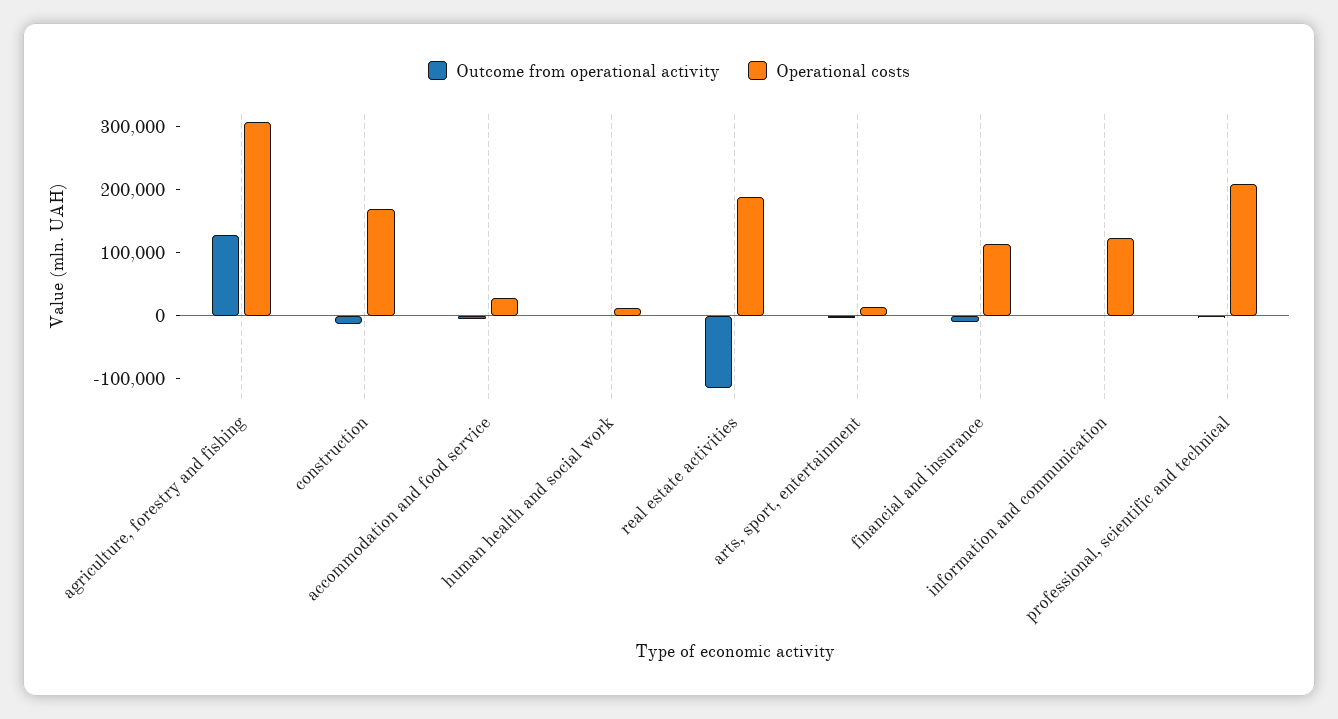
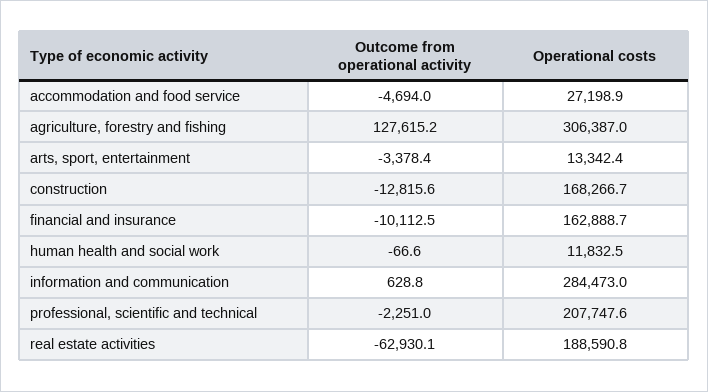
Outcome from operational activity, real estate activities: -120000 -> -62930.1
Operational costs, financial and insurance: 120000 -> 162888.7
Operational costs, information and communication: 120000 -> 284473

